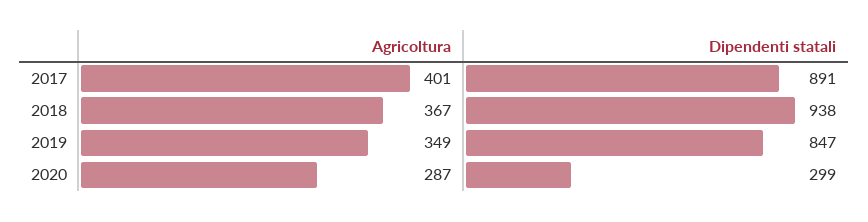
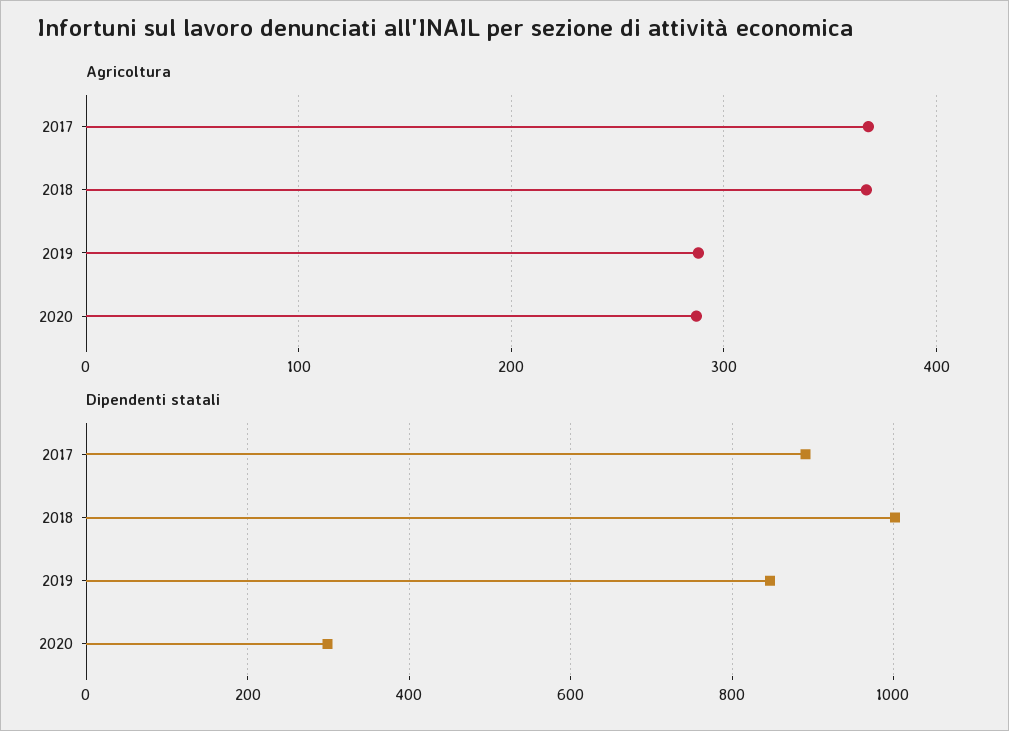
Agricoltura, 2017: 401 -> 370
Dipendenti statali, 2018: 938 -> 1000
Agricoltura, 2019: 349 -> 290

